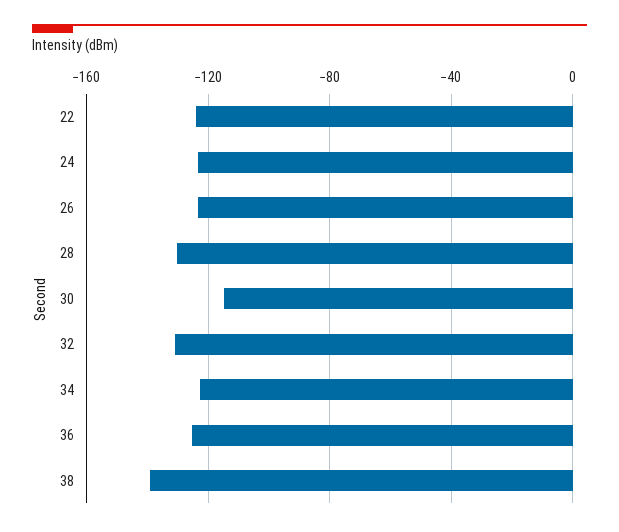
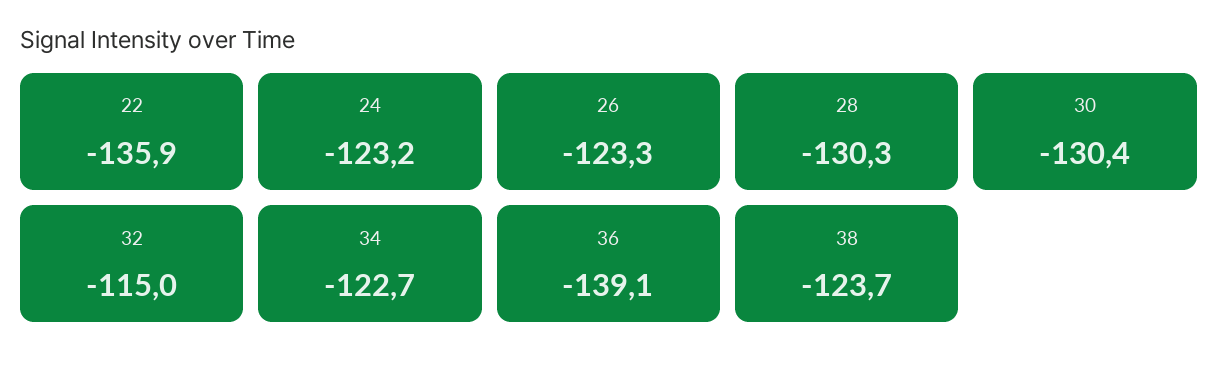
22: -125 -> -135.9
30: -115 -> -130.4
32: -130 -> -115
36: -125 -> -139.1
38: -140 -> -123.7

